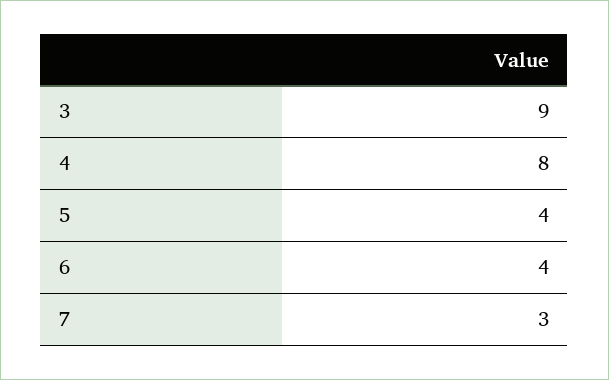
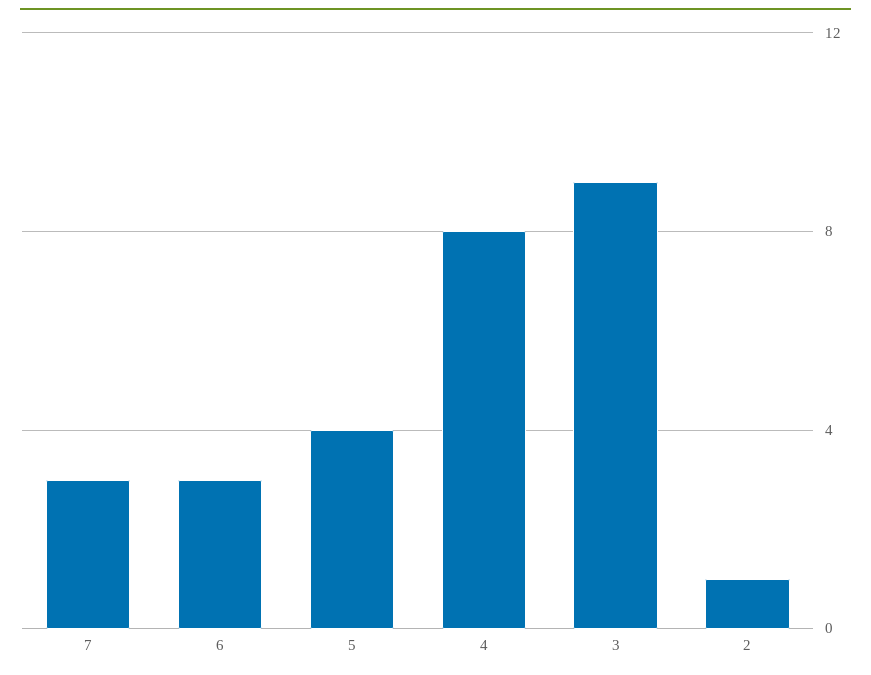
6: 4 -> 3
2: none -> 1

